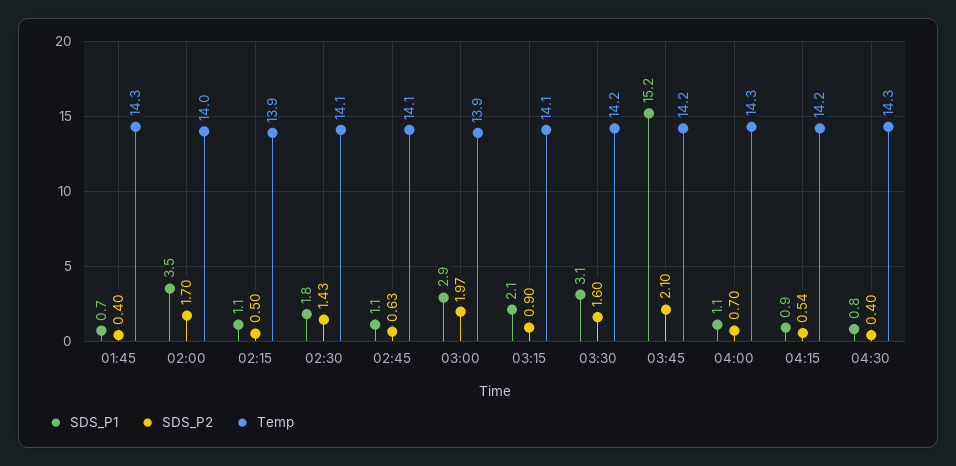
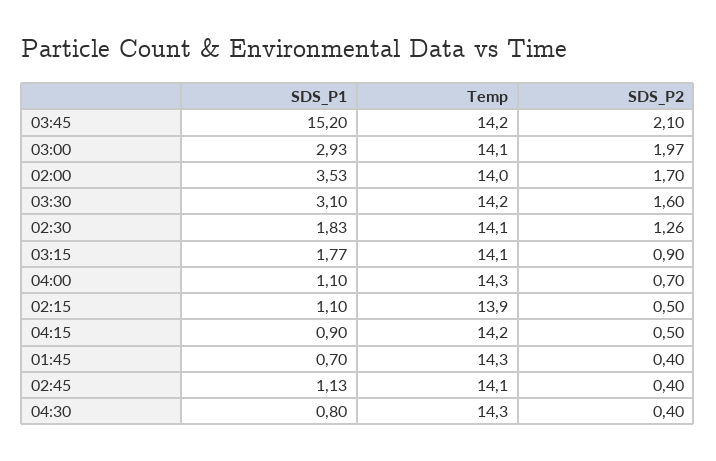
SDS_P2, 02:30: 1.43 -> 1.26
SDS_P2, 02:45: 0.63 -> 0.4
Temp, 03:00: 13.9 -> 14.1
SDS_P1, 03:15: 2.1 -> 1.77
SDS_P2, 04:15: 0.54 -> 0.5

